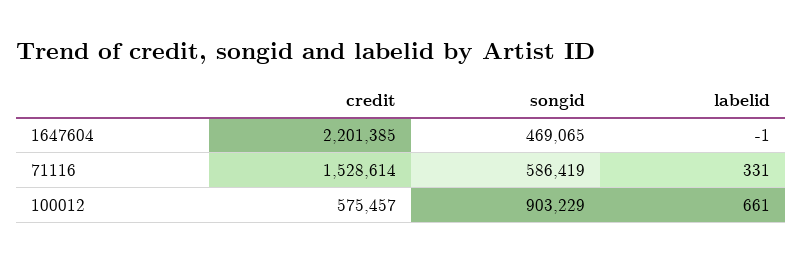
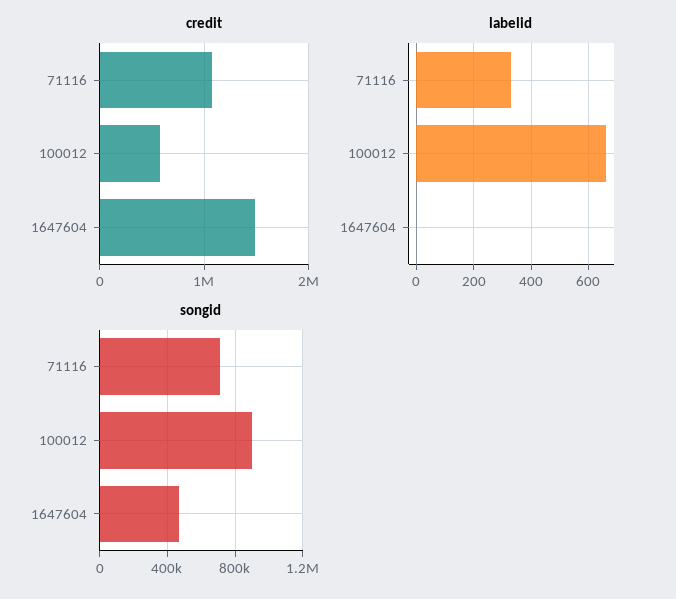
credit, 1647604: 2201385 -> 1500000
credit, 71116: 1528614 -> 1100000
songid, 71116: 586419 -> 700000

